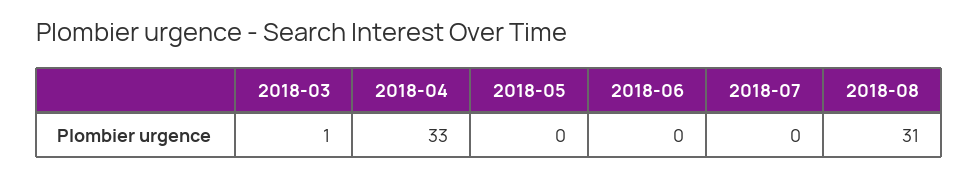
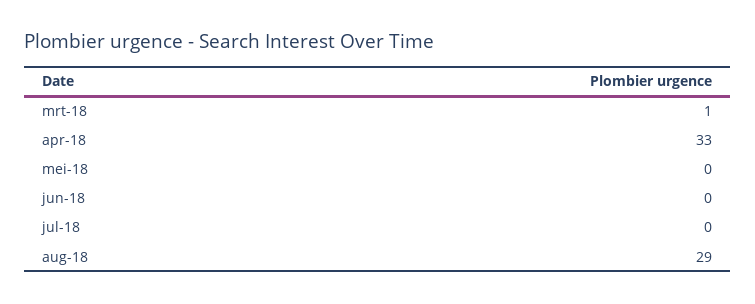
2018-08: 31 -> 29

